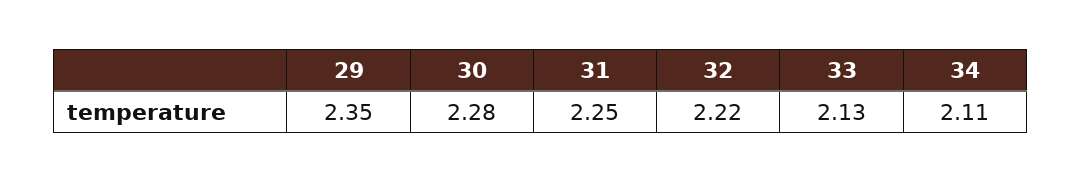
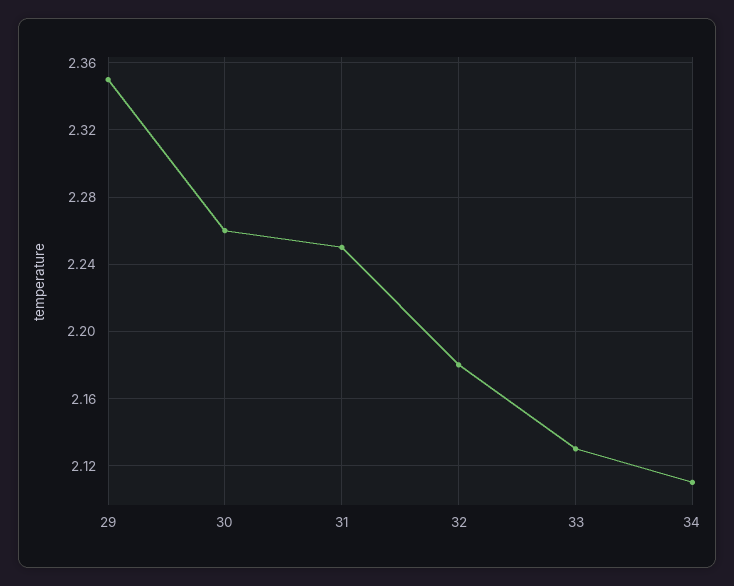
30: 2.28 -> 2.26
32: 2.22 -> 2.18

